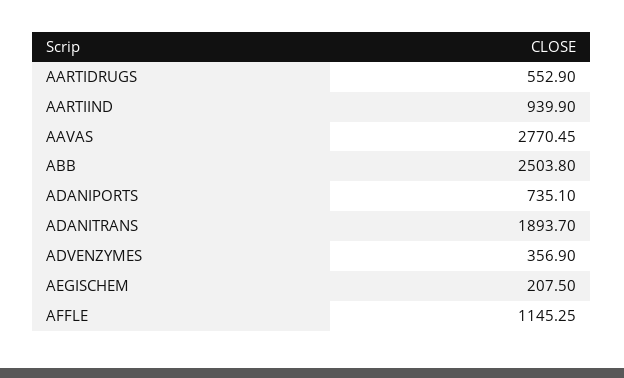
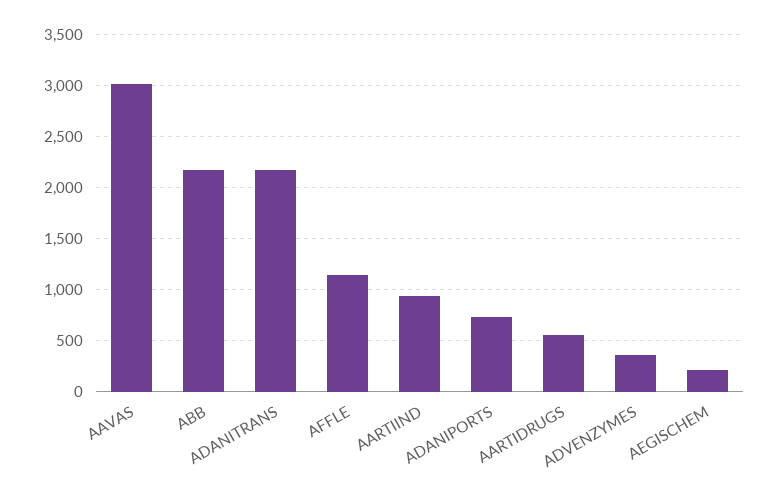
AAVAS: 2770.45 -> 3000
ABB: 2503.8 -> 2200
ADANITRANS: 1893.7 -> 2200

